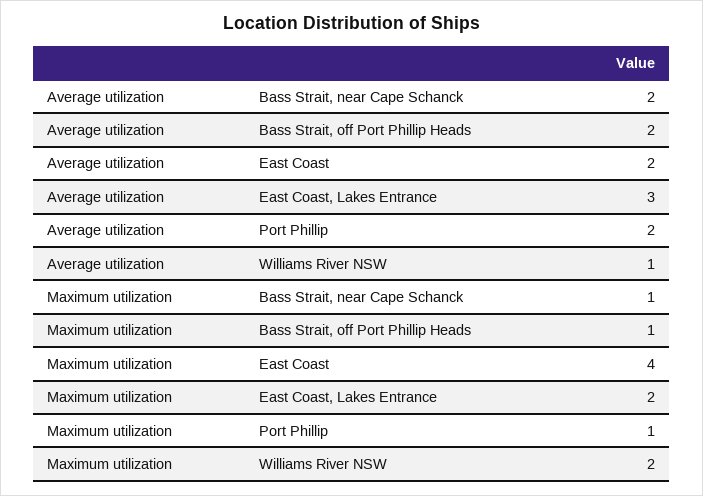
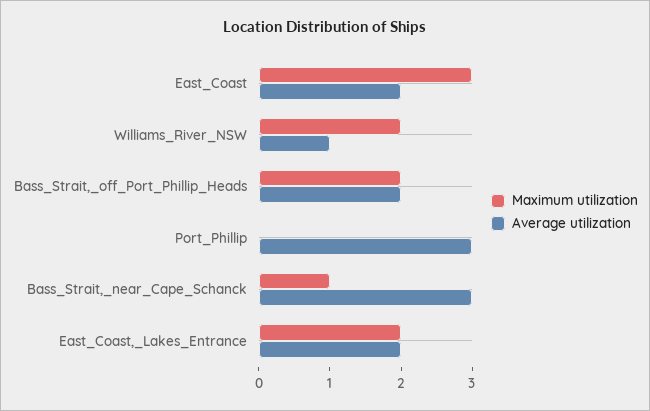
Average utilization, Bass Strait, near Cape Schanck: 2 -> 3
Average utilization, East Coast, Lakes Entrance: 3 -> 2
Average utilization, Port Phillip: 2 -> 3
Maximum utilization, Bass Strait, off Port Phillip Heads: 1 -> 2
Maximum utilization, East Coast: 4 -> 3
Maximum utilization, Port Phillip: 1 -> 0

